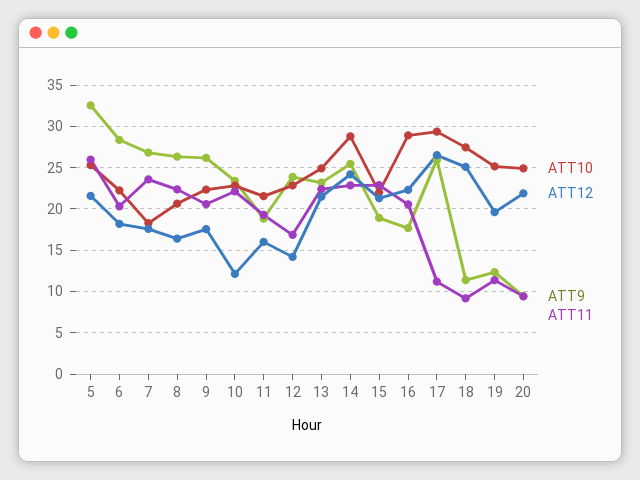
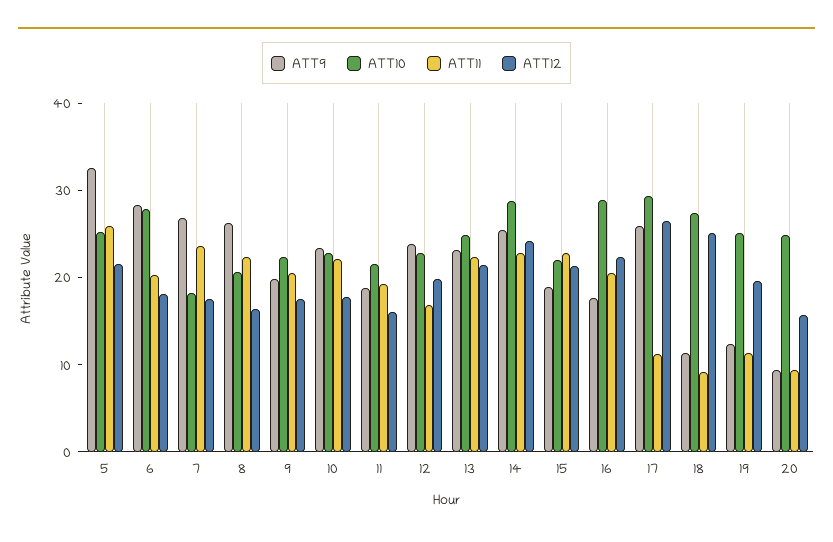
ATT10, 6: 22 -> 28
ATT9, 9: 26 -> 20
ATT12, 10: 12 -> 18
ATT12, 12: 14 -> 20
ATT12, 20: 22 -> 16

